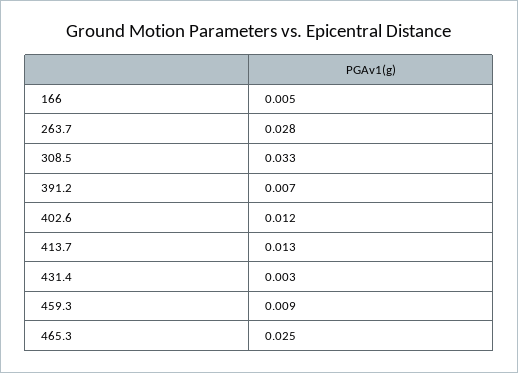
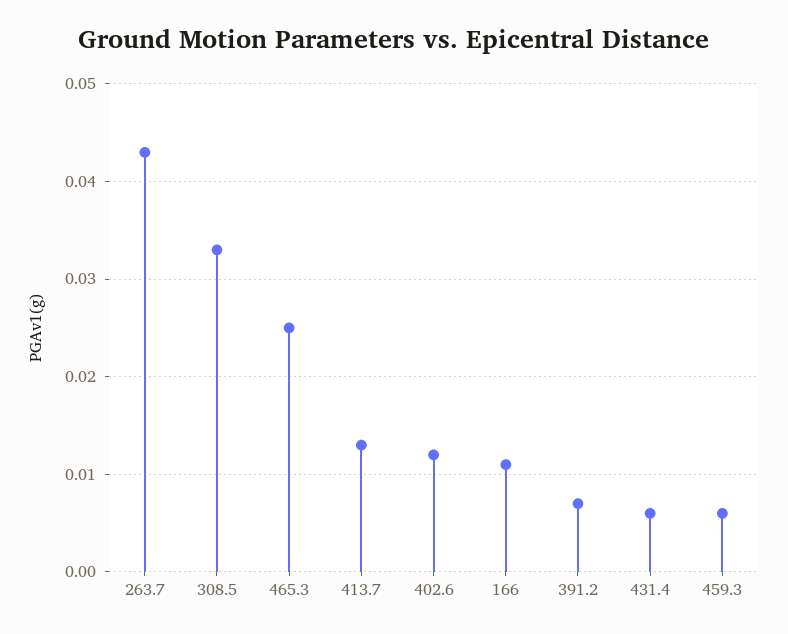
166: 0.005 -> 0.011
263.7: 0.028 -> 0.043
431.4: 0.003 -> 0.006
459.3: 0.009 -> 0.006

